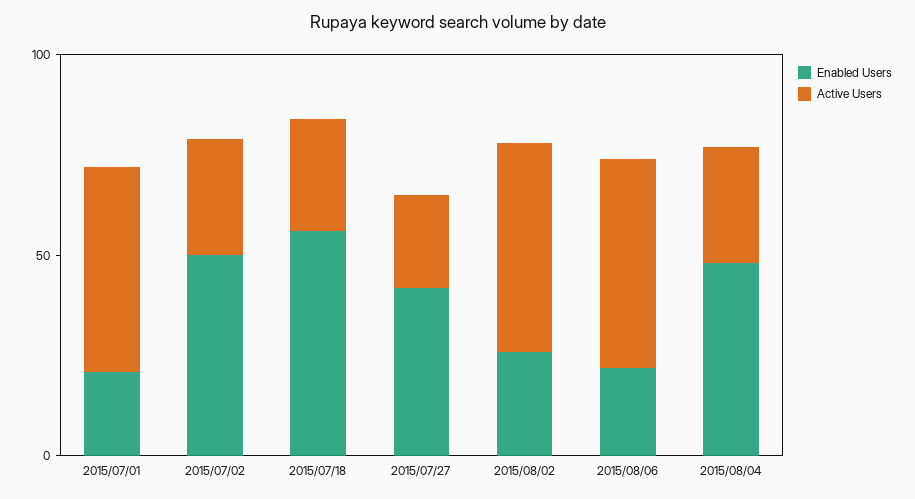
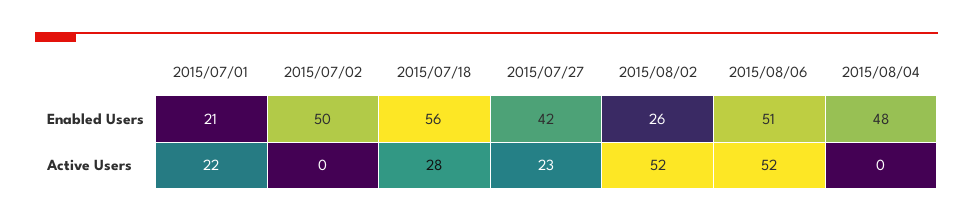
Active Users, 2015/07/01: 50 -> 22
Active Users, 2015/07/02: 30 -> 0
Enabled Users, 2015/08/06: 20 -> 51
Active Users, 2015/08/04: 30 -> 0

